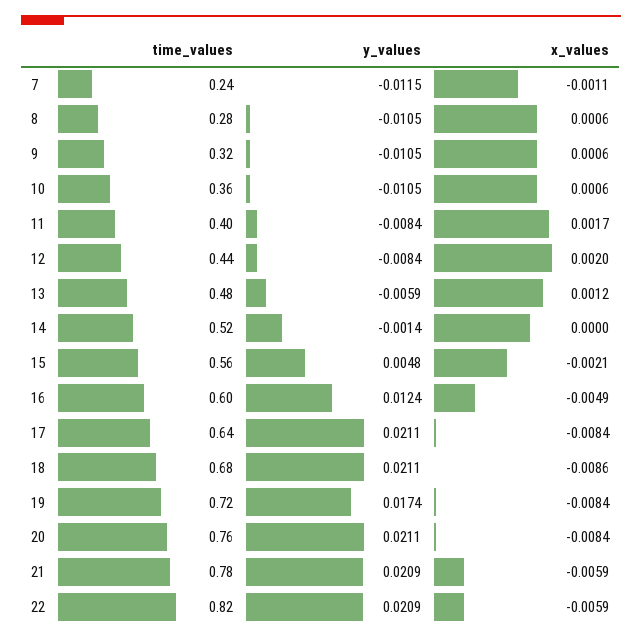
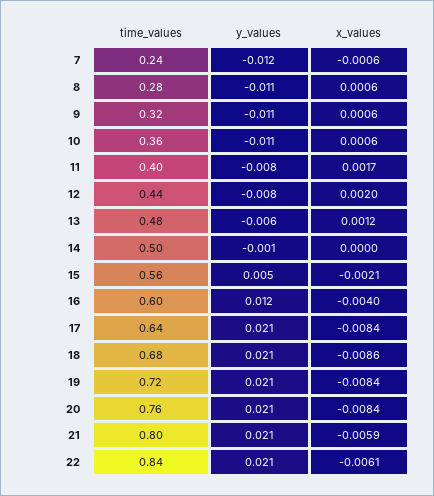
x_values, 7: -0.0011 -> -0.0006
time_values, 14: 0.52 -> 0.5
x_values, 16: -0.0049 -> -0.004
y_values, 19: 0.0174 -> 0.021
time_values, 21: 0.78 -> 0.8
time_values, 22: 0.82 -> 0.84
x_values, 22: -0.0059 -> -0.0061

